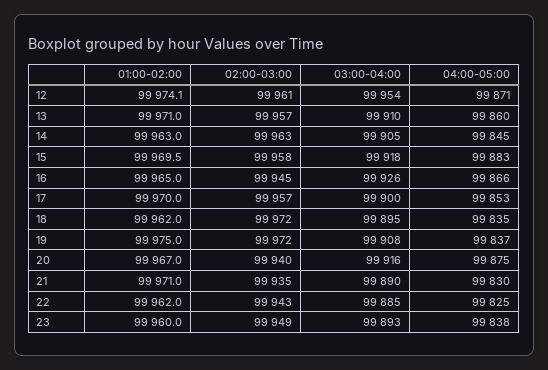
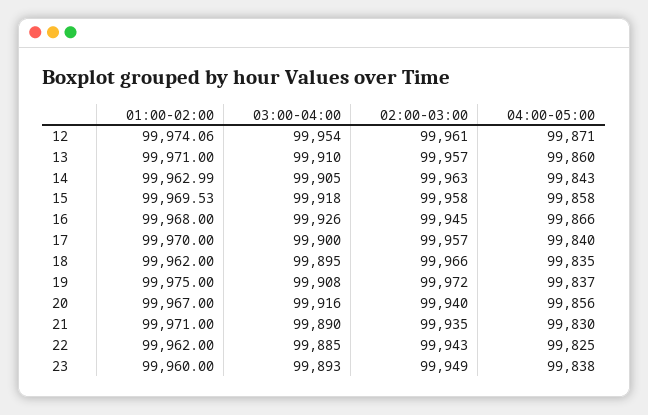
04:00-05:00, 14: 99845 -> 99843
04:00-05:00, 15: 99883 -> 99858
01:00-02:00, 16: 99965 -> 99968
04:00-05:00, 17: 99853 -> 99840
02:00-03:00, 18: 99972 -> 99966
04:00-05:00, 20: 99875 -> 99856

